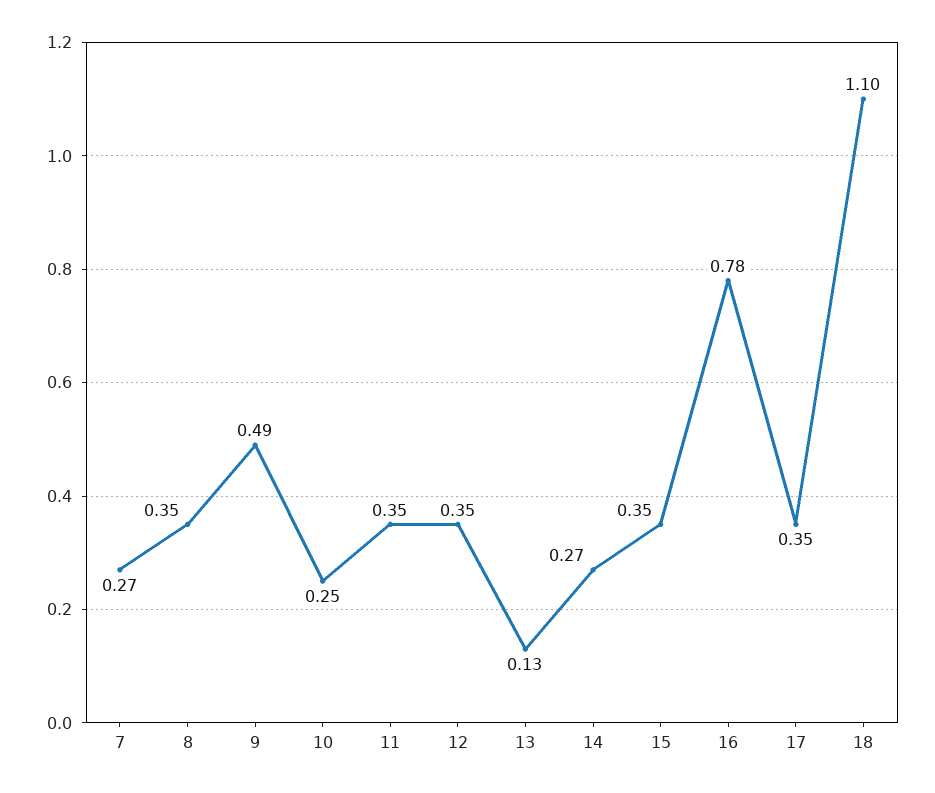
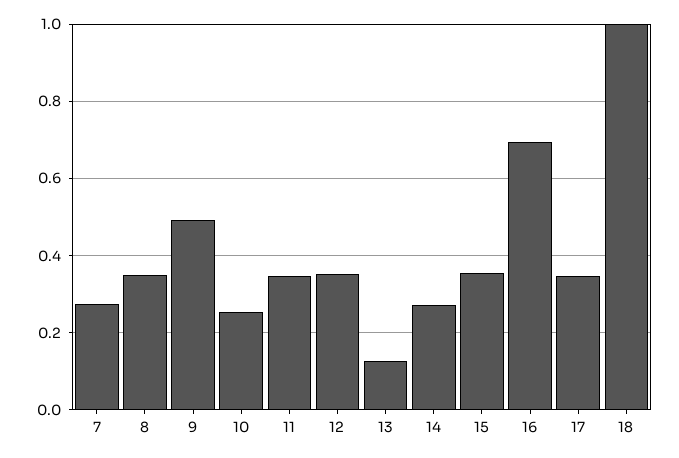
16: 0.78 -> 0.7
18: 1.1 -> 1

